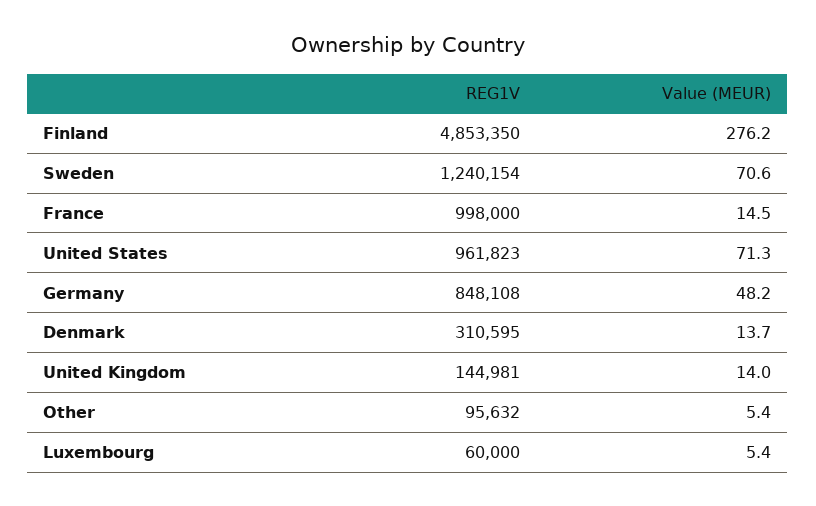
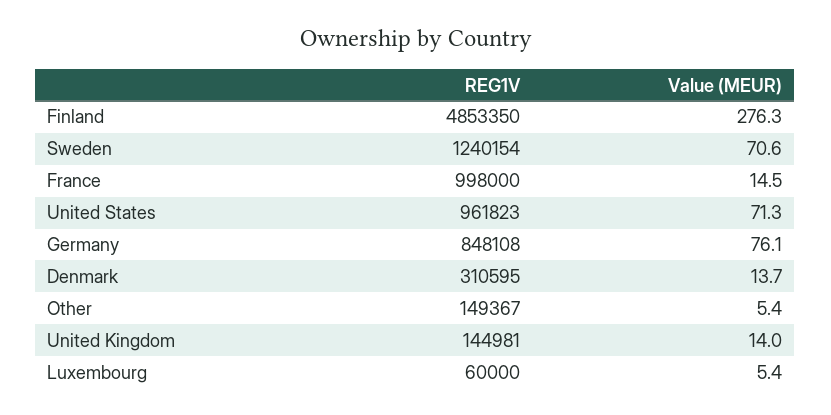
Value (MEUR), Finland: 276.2 -> 276.3
Value (MEUR), Germany: 48.2 -> 76.1
REG1V, Other: 95632 -> 149367

